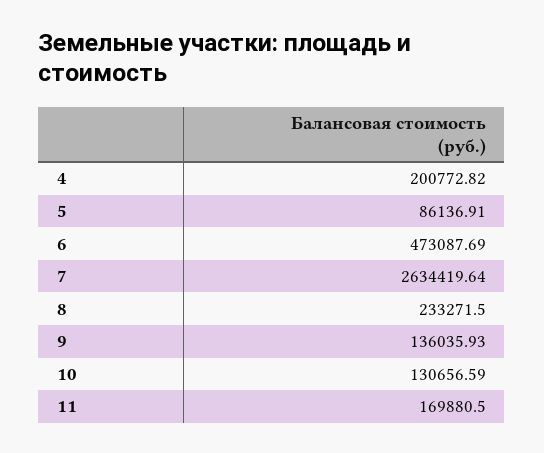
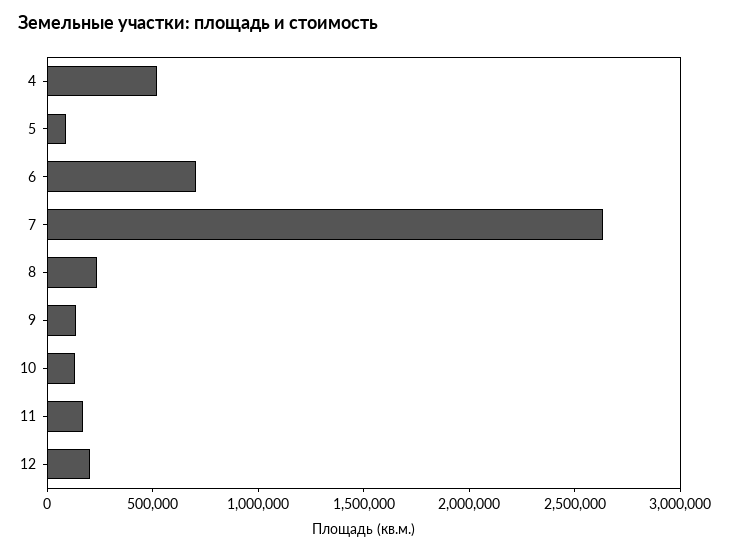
4: 200772.82 -> 500000
6: 473087.69 -> 700000
12: none -> 200000

